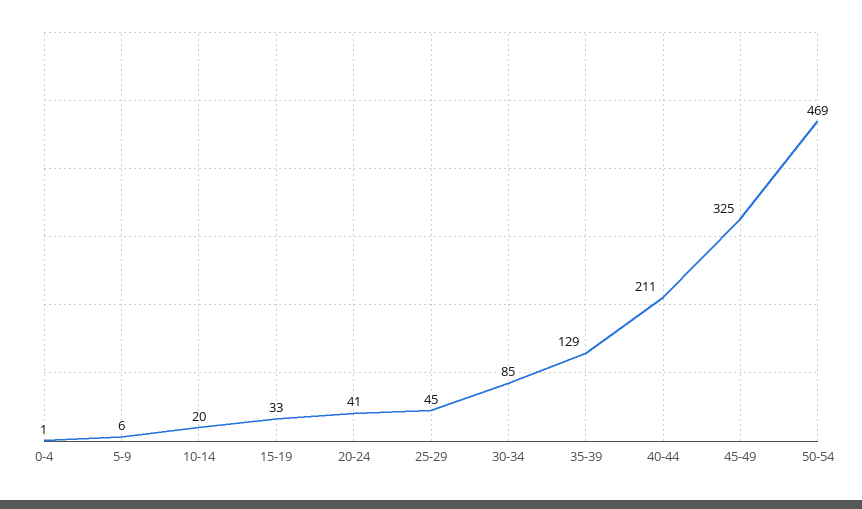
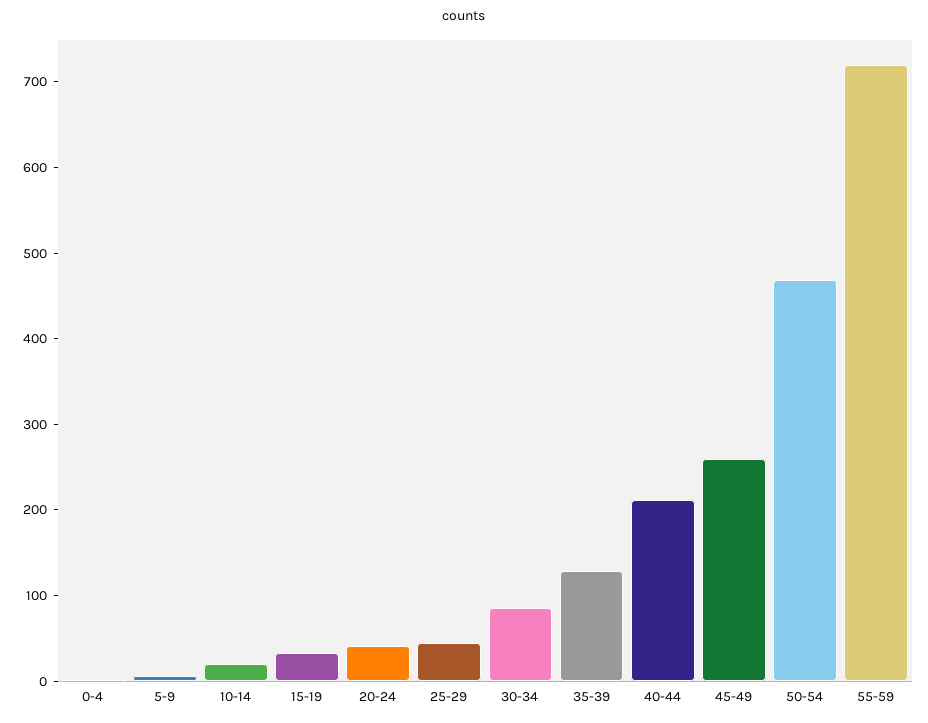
45-49: 325 -> 260
55-59: none -> 720

